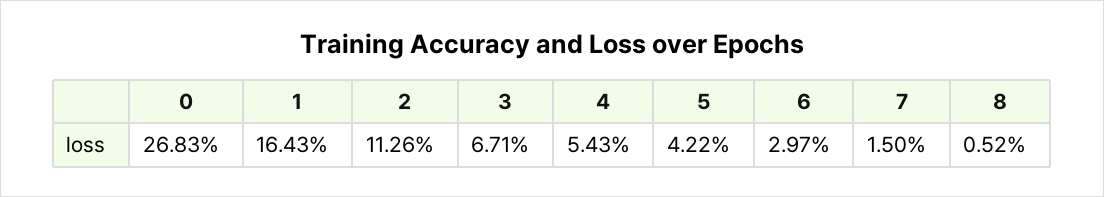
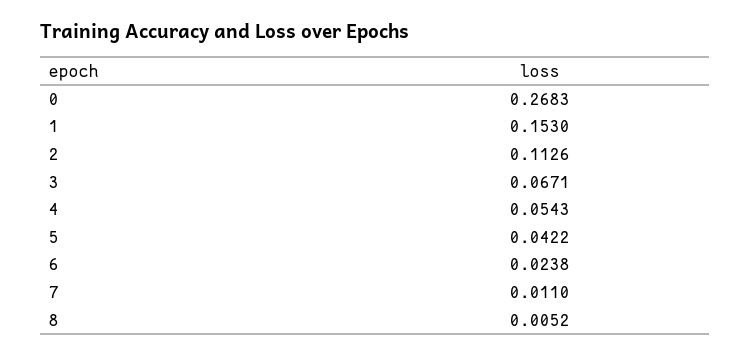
1: 0.1643 -> 0.153
6: 0.0297 -> 0.0238
7: 0.015 -> 0.011

